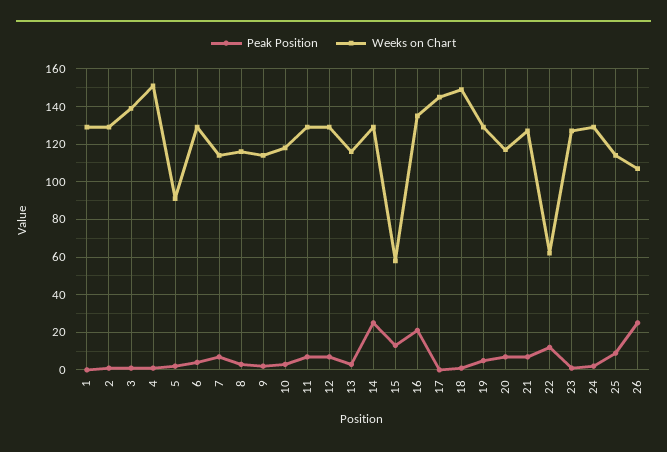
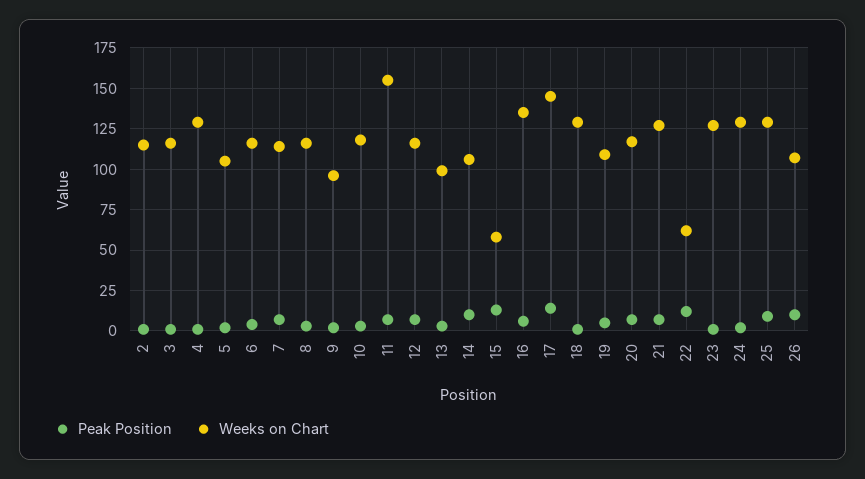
Peak Position, 1: 0 -> none
Weeks on Chart, 1: 130 -> none
Weeks on Chart, 2: 130 -> 115
Weeks on Chart, 3: 140 -> 115
Weeks on Chart, 4: 150 -> 130
Weeks on Chart, 5: 90 -> 105
Weeks on Chart, 6: 130 -> 115
Weeks on Chart, 9: 115 -> 95
Weeks on Chart, 11: 130 -> 155
Weeks on Chart, 12: 130 -> 115
Weeks on Chart, 13: 115 -> 100
Peak Position, 14: 25 -> 10
Weeks on Chart, 14: 130 -> 105
Peak Position, 16: 20 -> 5
Peak Position, 17: 0 -> 15
Weeks on Chart, 18: 150 -> 130
Weeks on Chart, 19: 130 -> 110
Weeks on Chart, 25: 115 -> 130
Peak Position, 26: 25 -> 10

